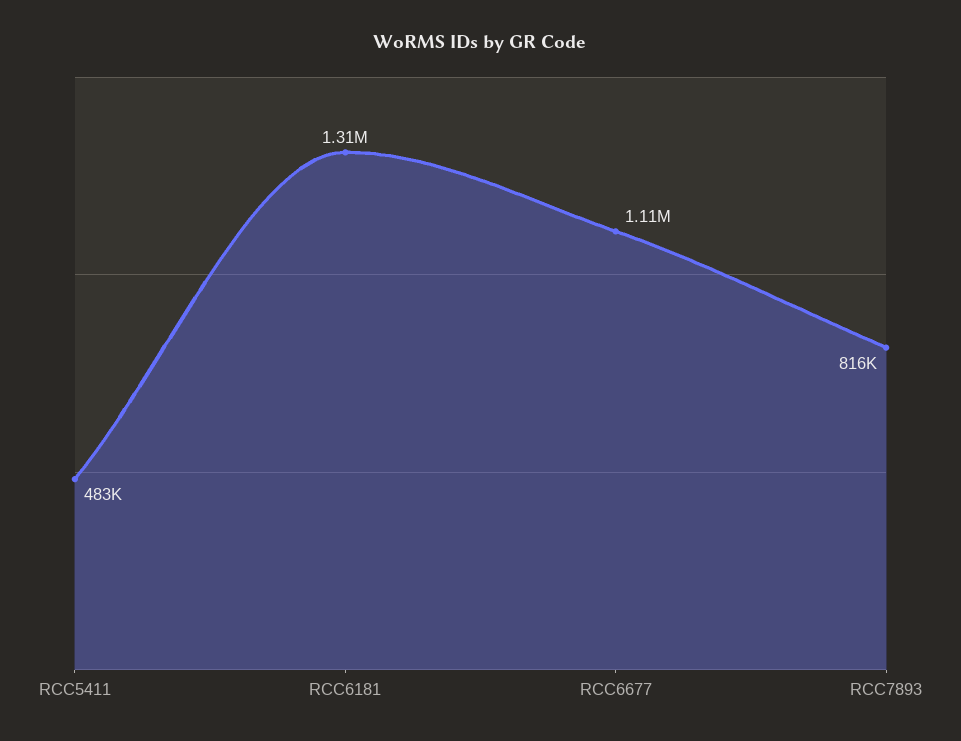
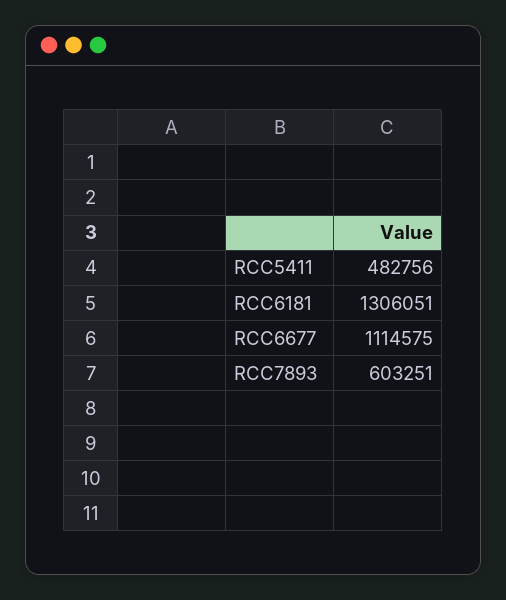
RCC7893: 816000 -> 603251

